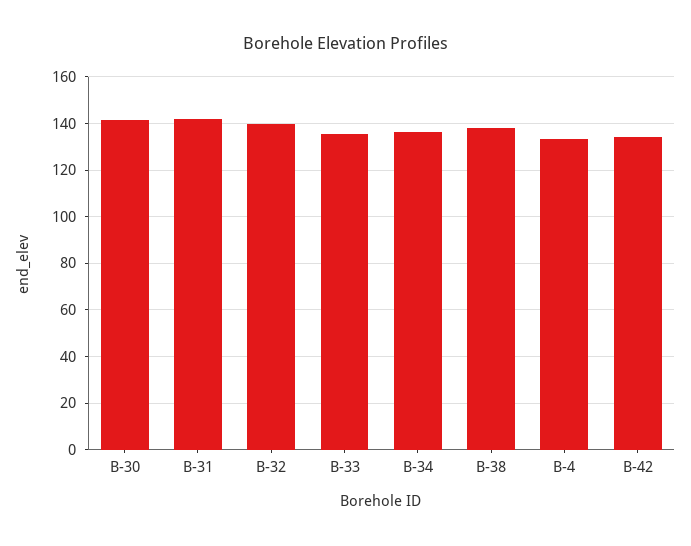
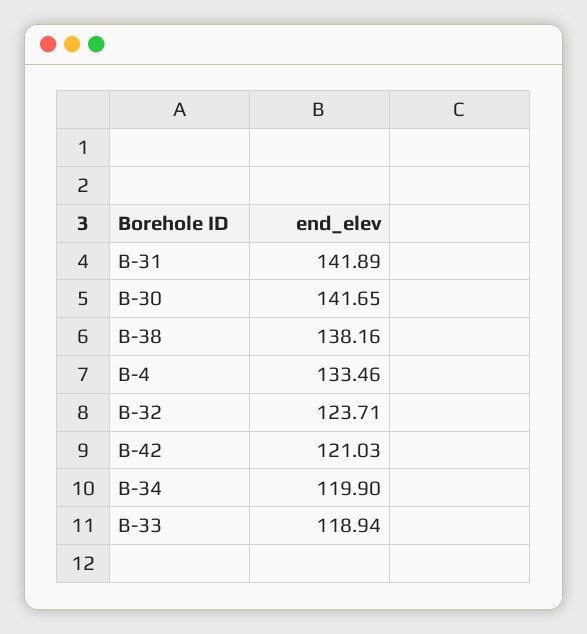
B-32: 140 -> 123.71
B-33: 135 -> 118.94
B-34: 135 -> 119.9
B-42: 135 -> 121.03

